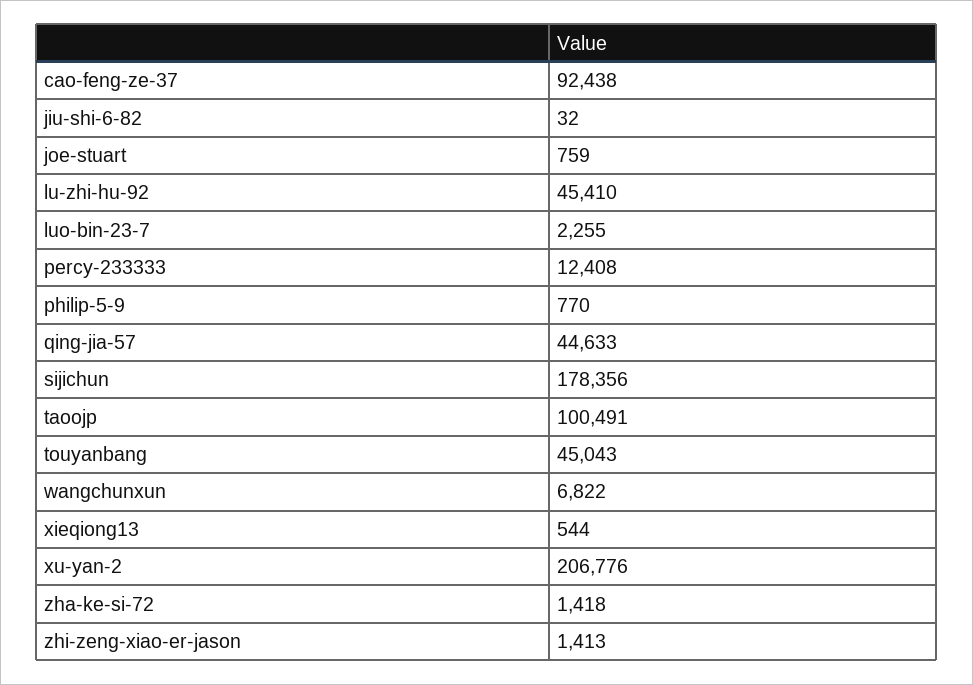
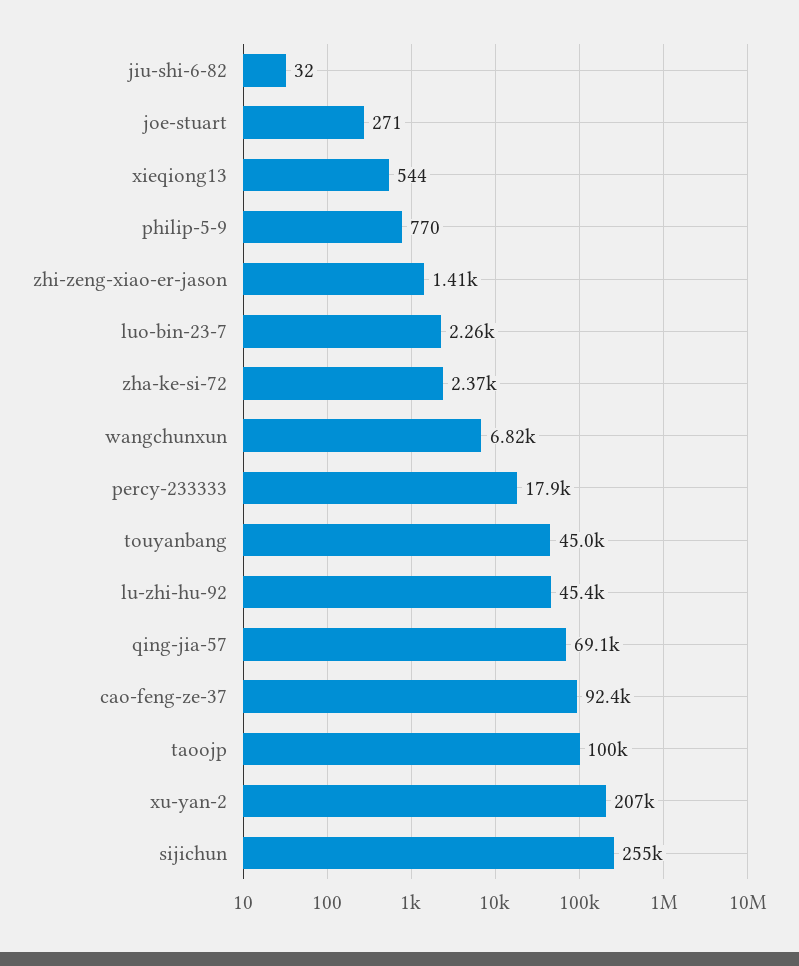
joe-stuart: 759 -> 271
percy-233333: 12408 -> 17900
qing-jia-57: 44633 -> 69100
sijichun: 178356 -> 255000
zha-ke-si-72: 1418 -> 2370

